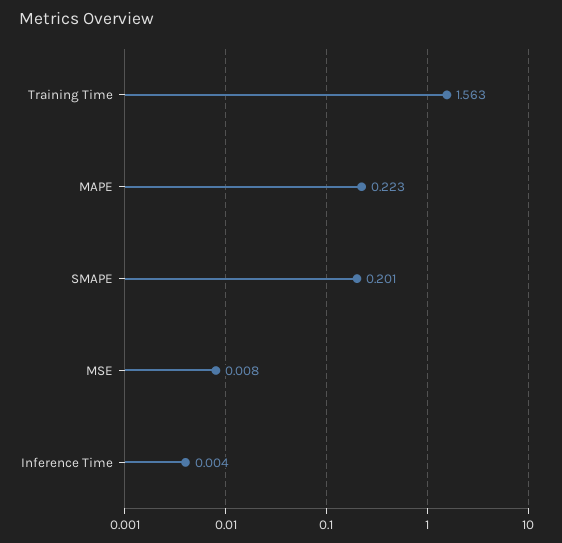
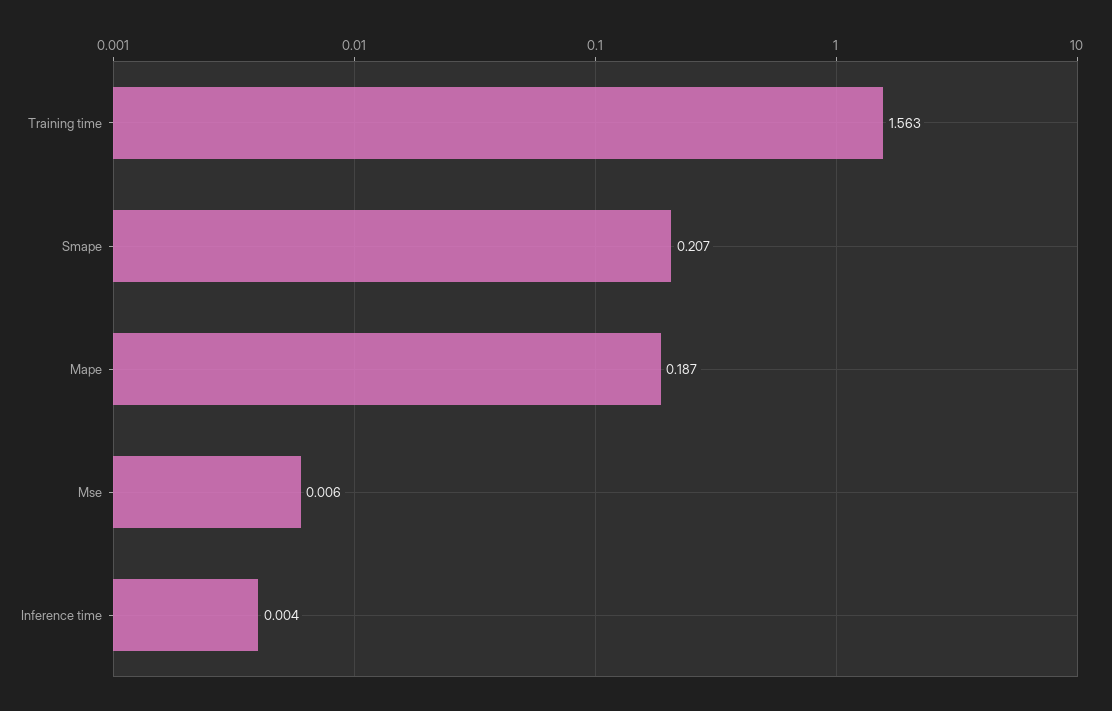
MAPE: 0.223 -> 0.187
SMAPE: 0.201 -> 0.207
MSE: 0.008 -> 0.006

